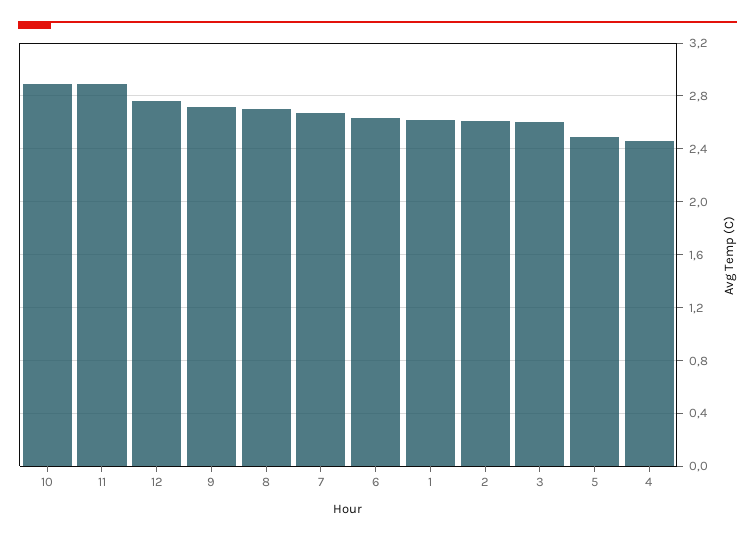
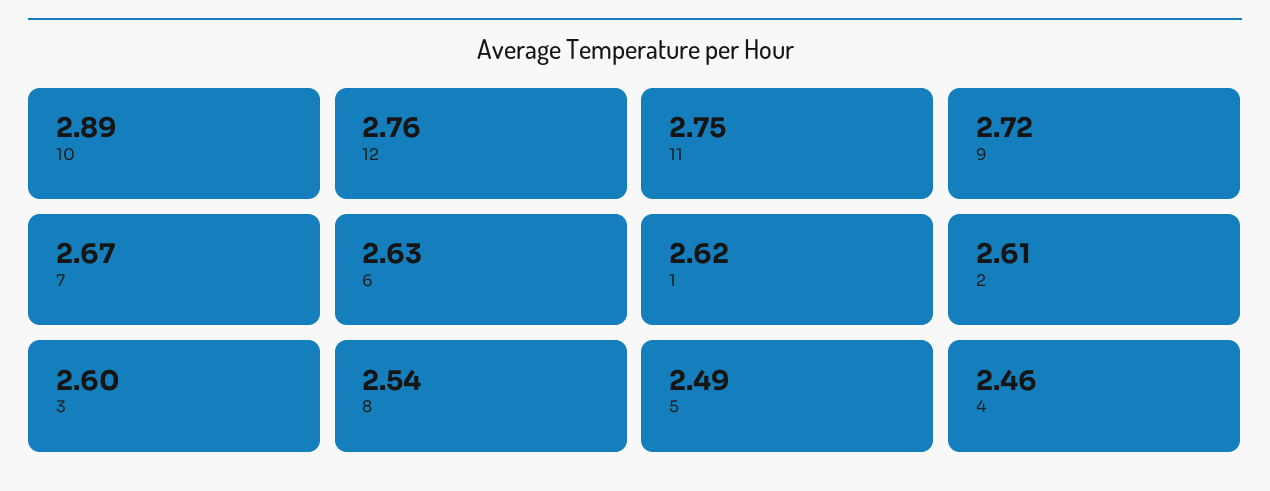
11: 2.9 -> 2.75
8: 2.7 -> 2.54

